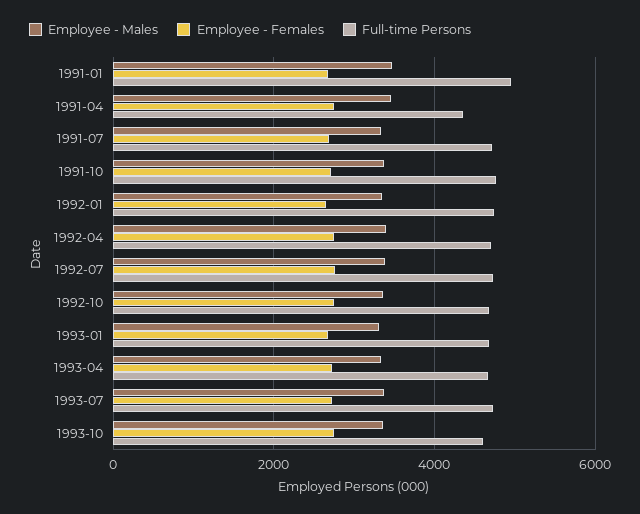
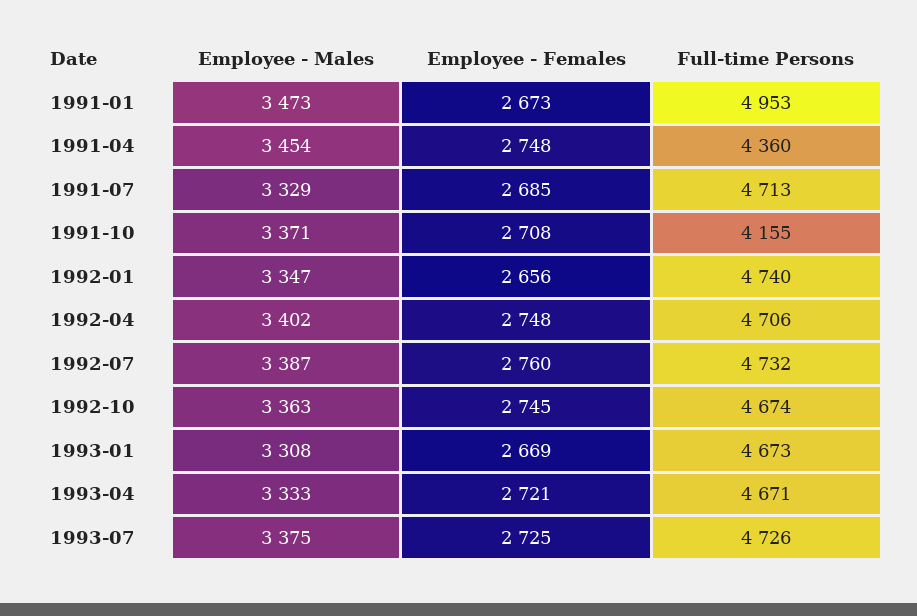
Full-time Persons, 1991-10: 4800 -> 4155
Employee - Males, 1993-10: 3400 -> none
Employee - Females, 1993-10: 2800 -> none
Full-time Persons, 1993-10: 4600 -> none

